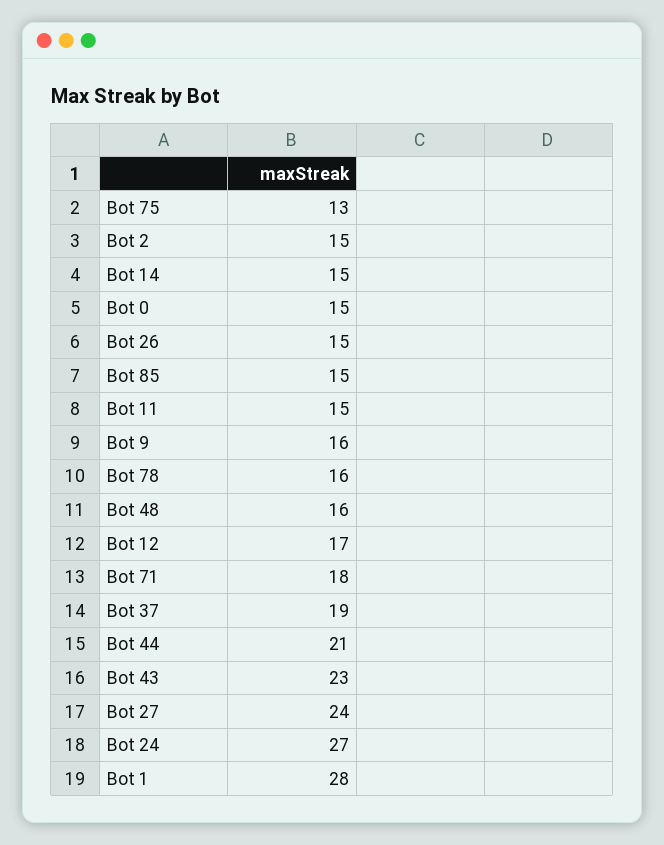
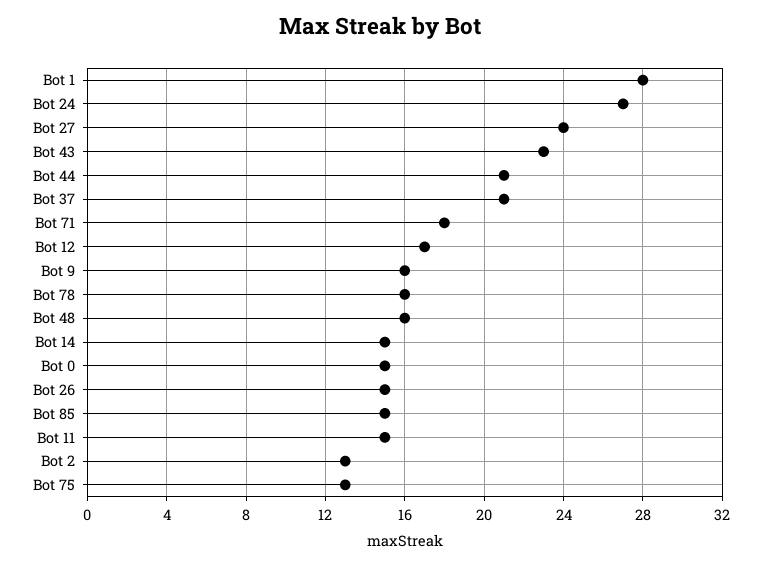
Bot 2: 15 -> 13
Bot 37: 19 -> 21

